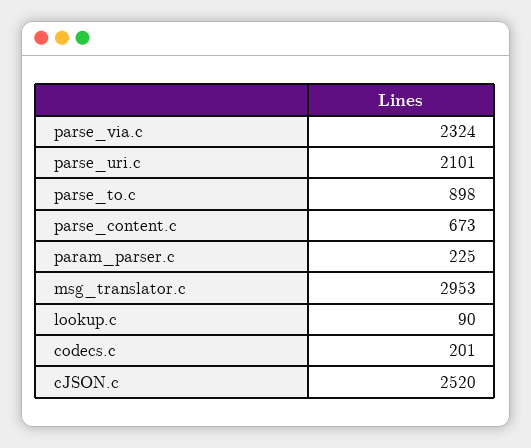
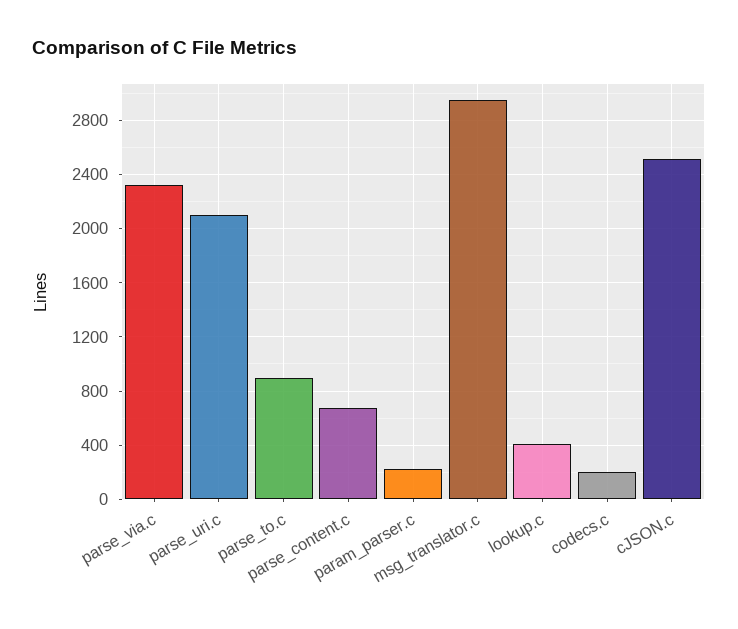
lookup.c: 90 -> 400

